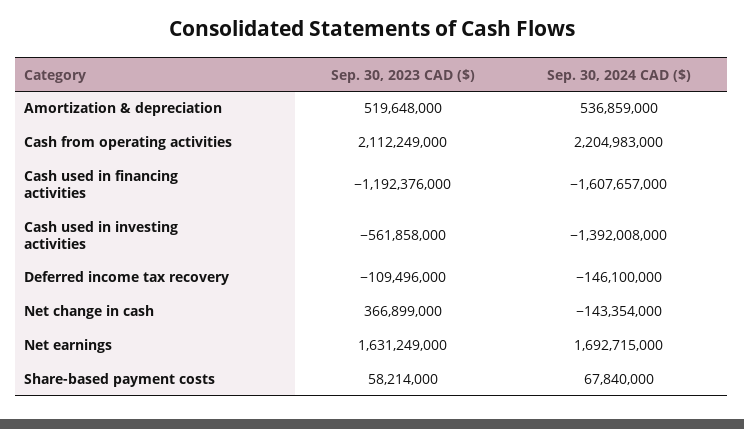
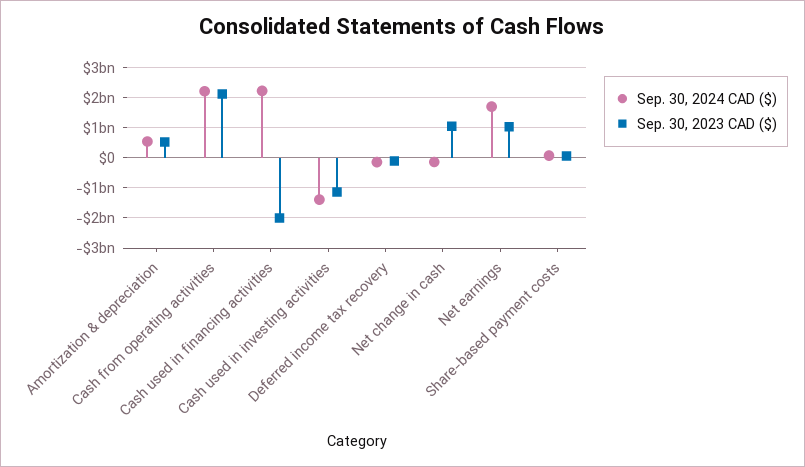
Sep. 30, 2023 CAD ($), Cash used in financing activities: -1192376000 -> -2000000000
Sep. 30, 2024 CAD ($), Cash used in financing activities: -1607657000 -> 2200000000
Sep. 30, 2023 CAD ($), Cash used in investing activities: -561858000 -> -1200000000
Sep. 30, 2023 CAD ($), Net change in cash: 366899000 -> 1000000000
Sep. 30, 2023 CAD ($), Net earnings: 1631249000 -> 1000000000

